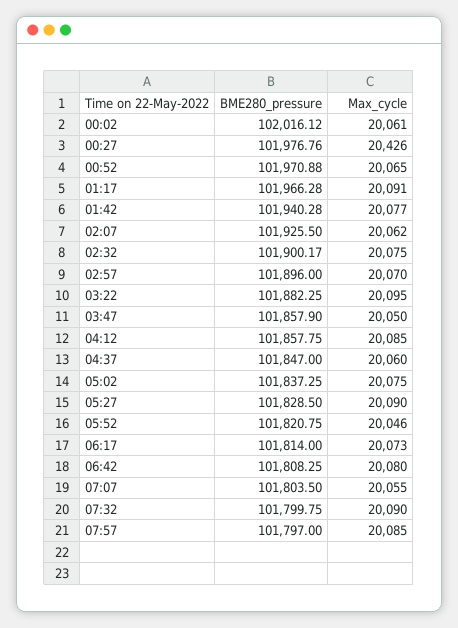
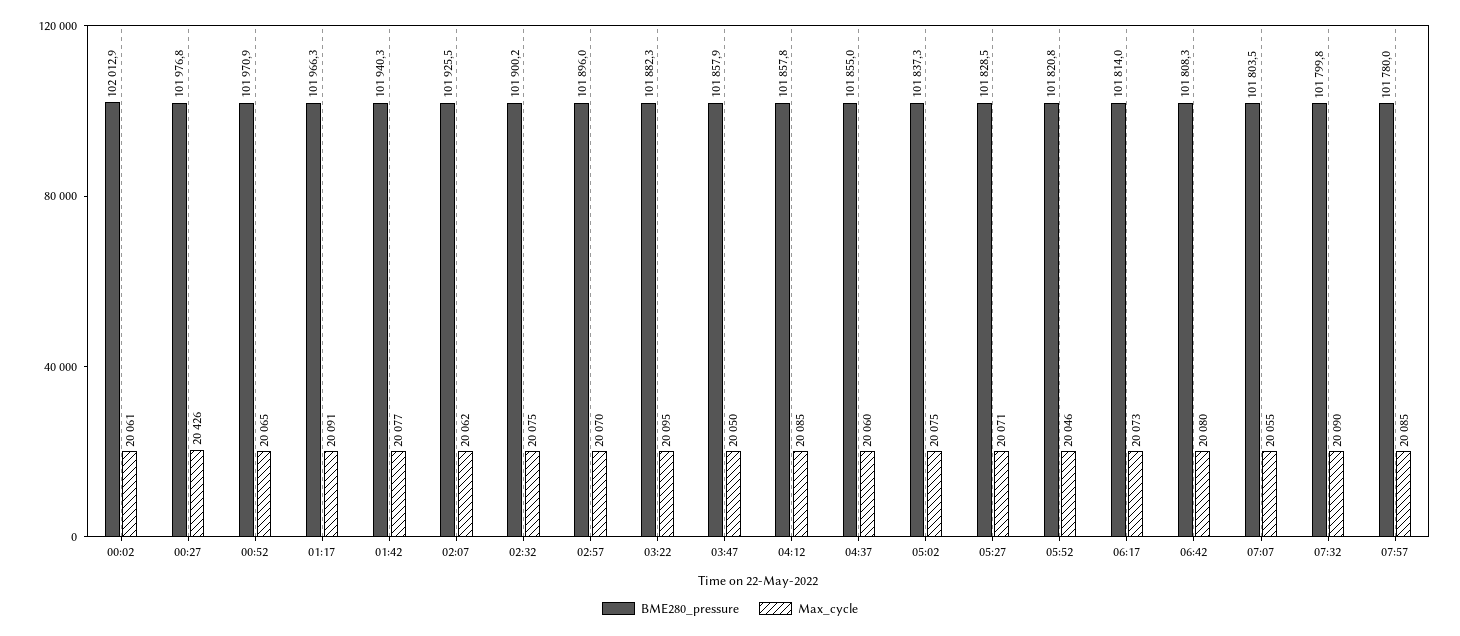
BME280_pressure, 00:02: 102016.12 -> 102012.9
BME280_pressure, 04:37: 101847 -> 101855
Max_cycle, 05:27: 20090 -> 20071
BME280_pressure, 07:57: 101797 -> 101780

